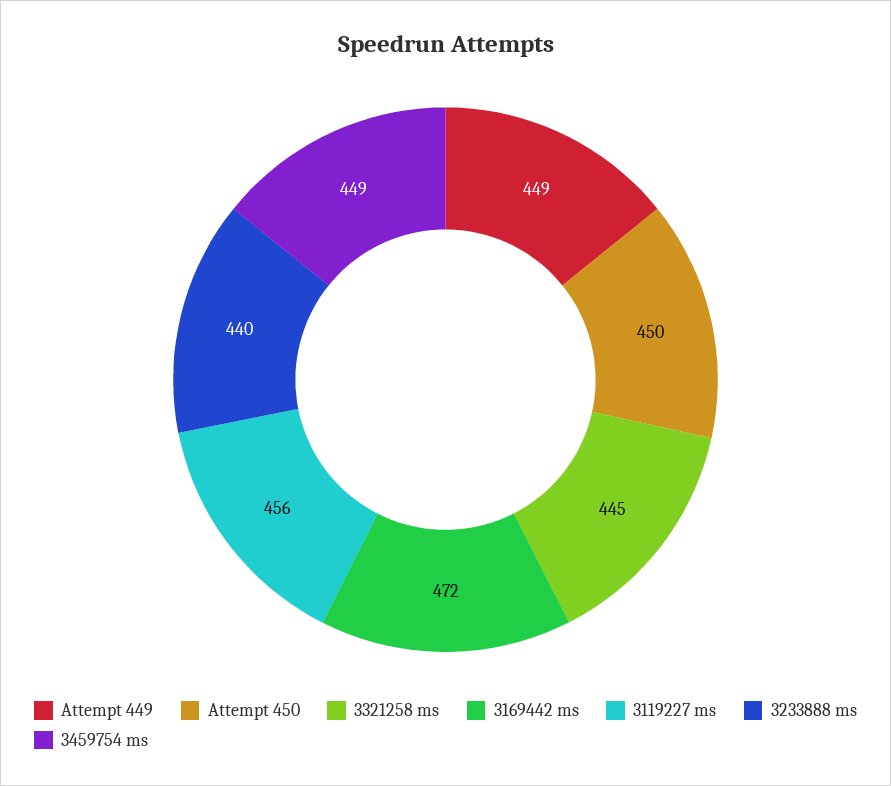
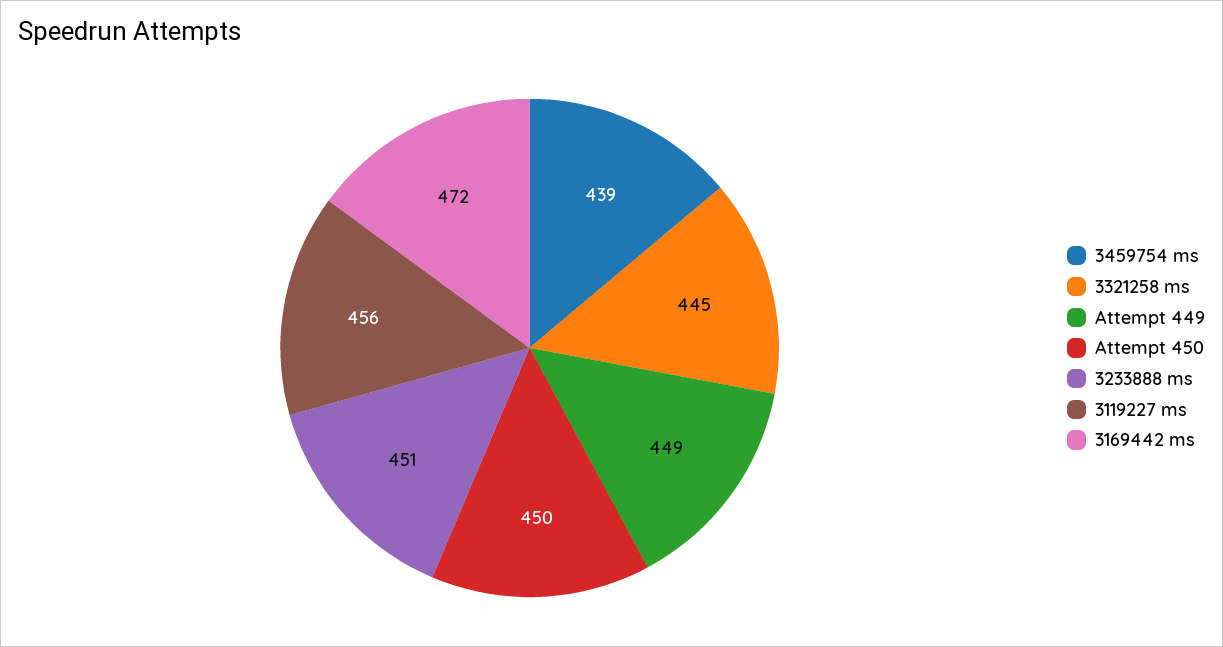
3233888 ms: 440 -> 451
3459754 ms: 449 -> 439

